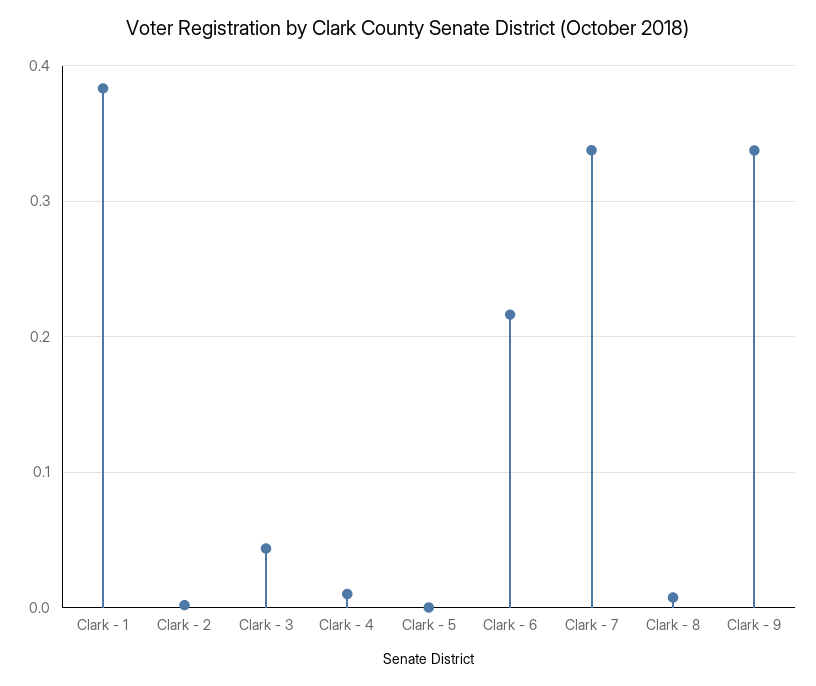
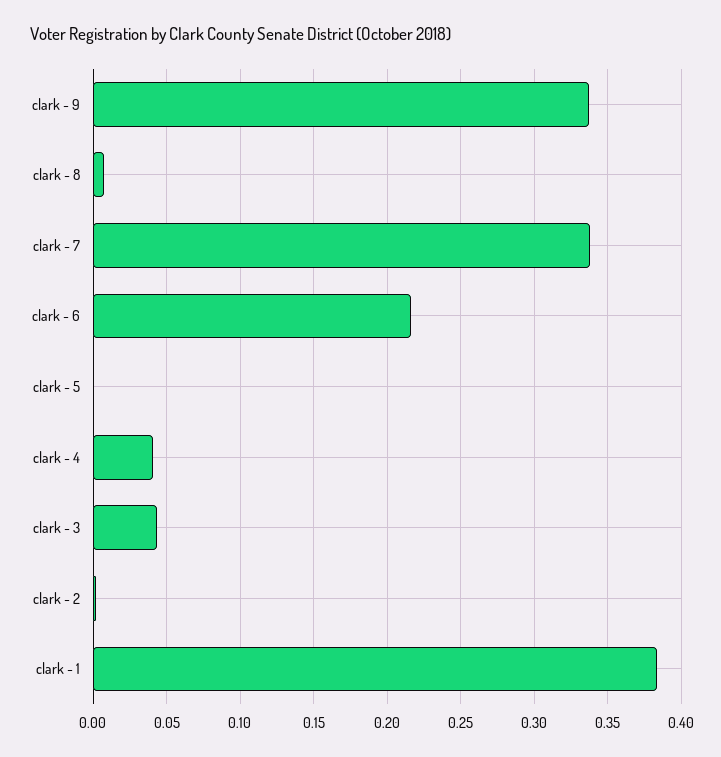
Clark - 4: 0.01 -> 0.04

